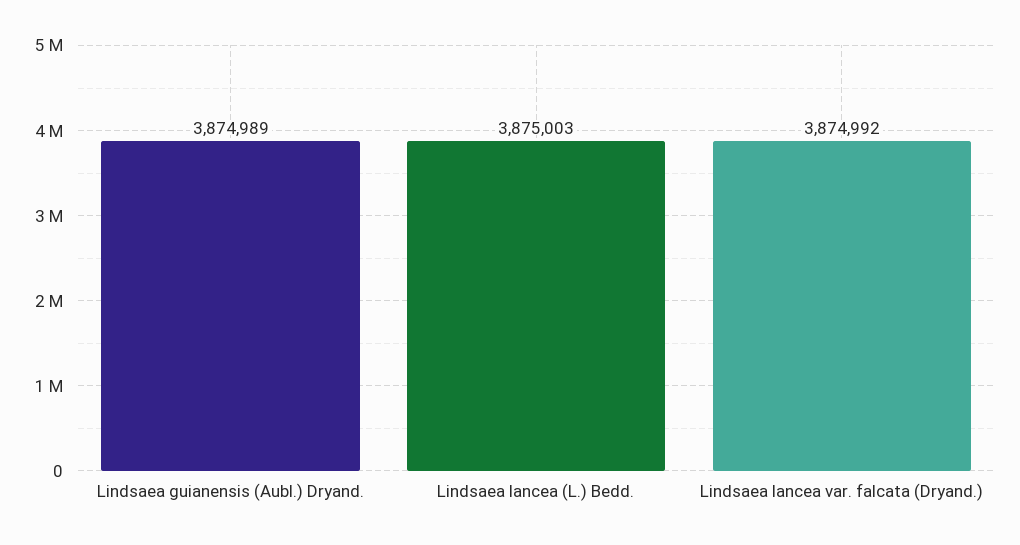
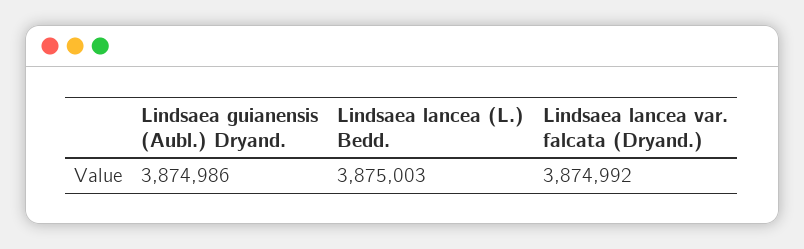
Lindsaea guianensis (Aubl.) Dryand.: 3874989 -> 3874986

